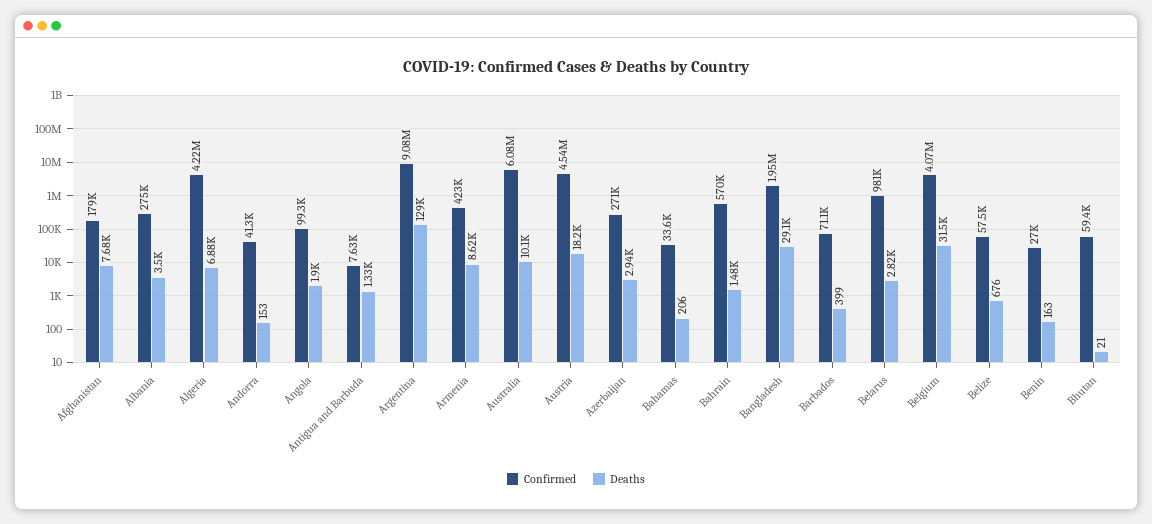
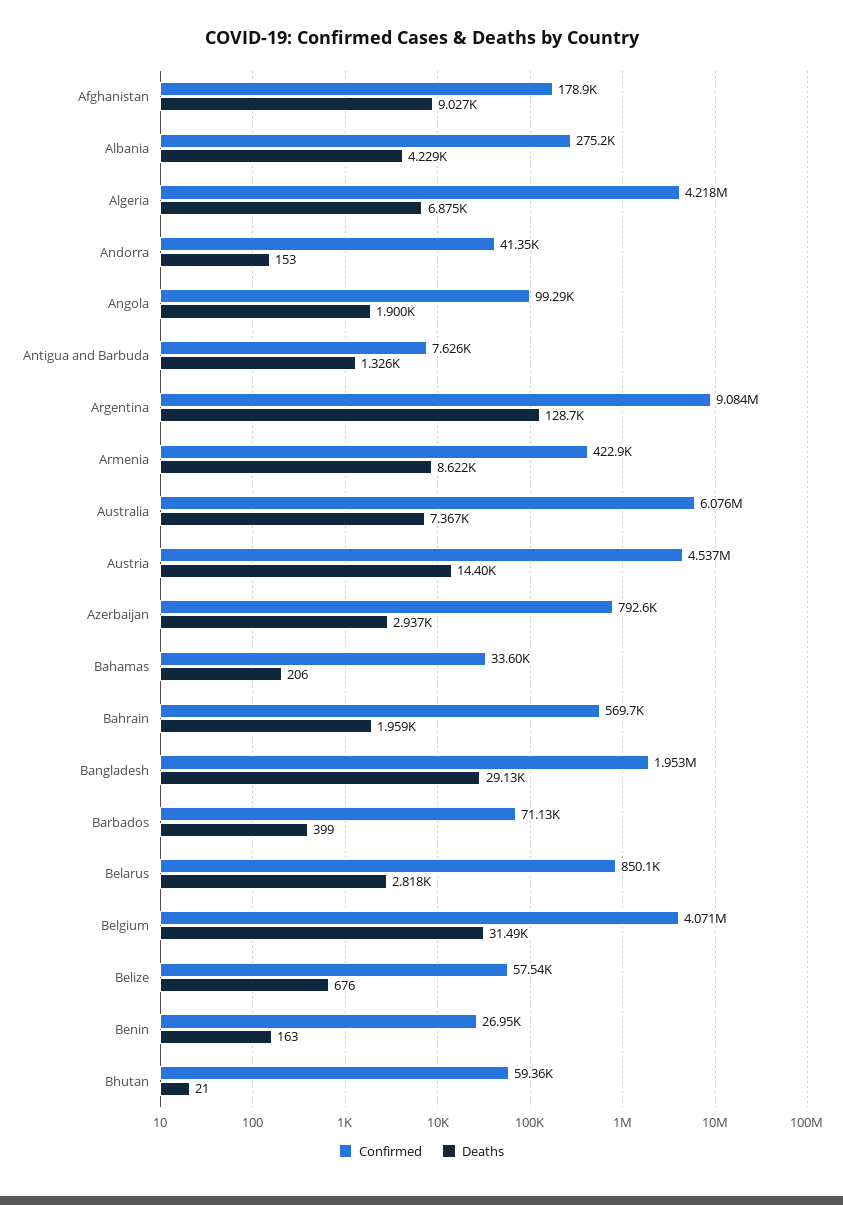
Deaths, Afghanistan: 7680 -> 9027
Deaths, Albania: 3500 -> 4229
Deaths, Australia: 10100 -> 7367
Deaths, Austria: 18200 -> 14400
Confirmed, Azerbaijan: 271000 -> 792600
Deaths, Bahrain: 1480 -> 1959
Confirmed, Belarus: 981000 -> 850100

